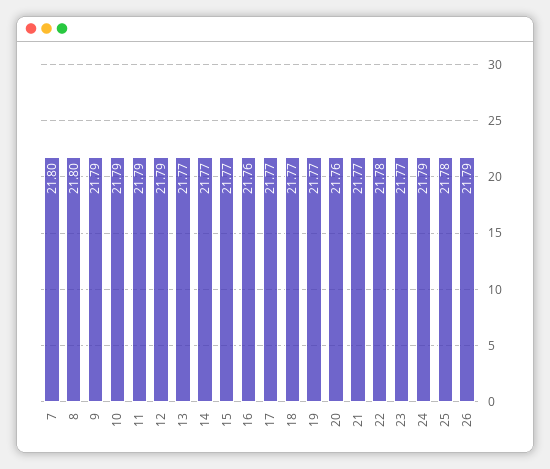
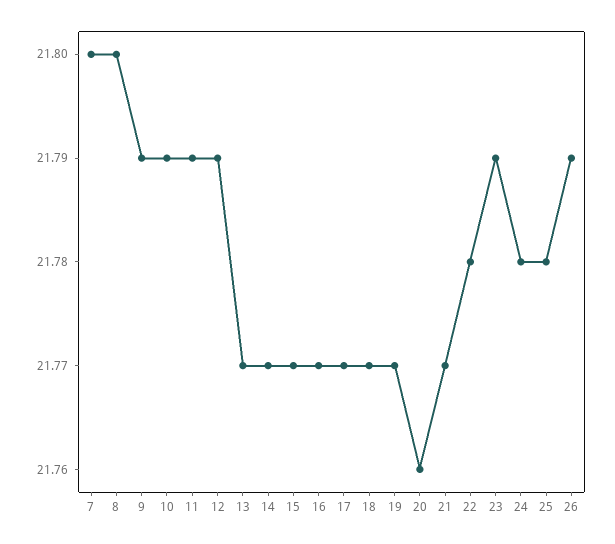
16: 21.76 -> 21.77
23: 21.77 -> 21.79
24: 21.79 -> 21.78

